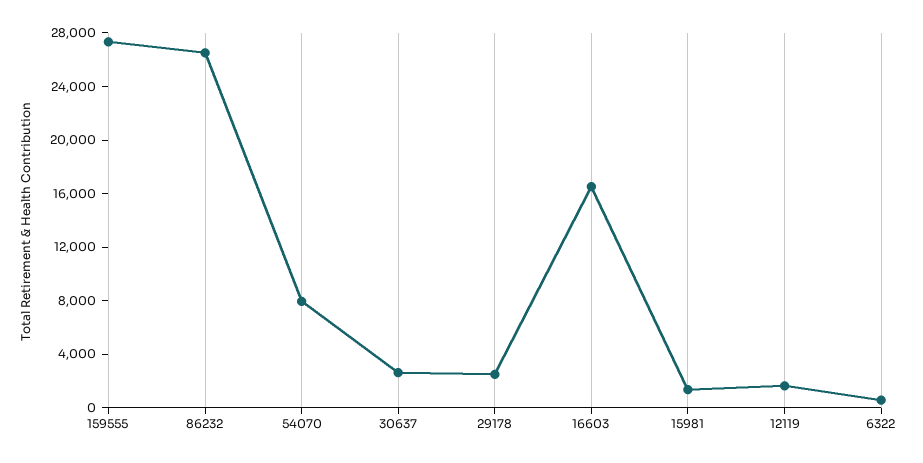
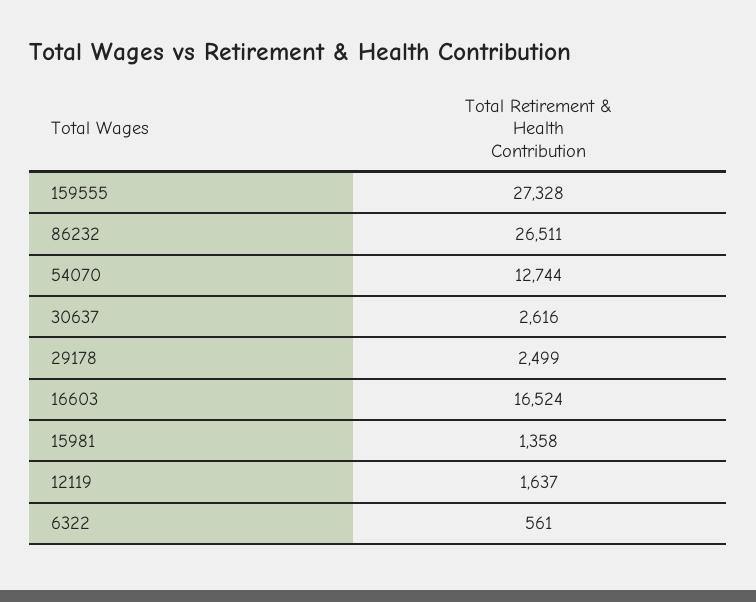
54070: 8000 -> 12744

